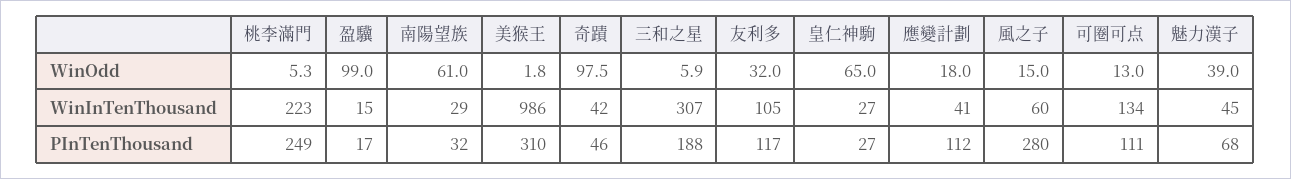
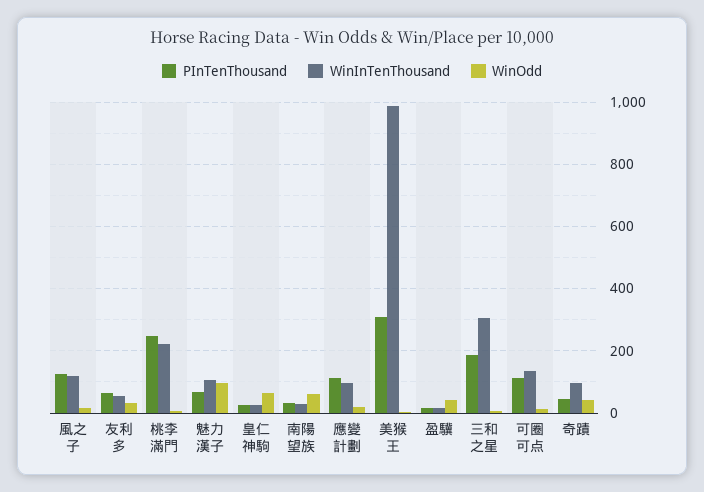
WinOdd, 盈驥: 99 -> 40
WinOdd, 奇蹟: 97.5 -> 40
WinOdd, 魅力漢子: 39 -> 100
WinInTenThousand, 奇蹟: 42 -> 100
WinInTenThousand, 友利多: 105 -> 60
WinInTenThousand, 應變計劃: 41 -> 100
WinInTenThousand, 風之子: 60 -> 120
WinInTenThousand, 魅力漢子: 45 -> 100
PInTenThousand, 友利多: 117 -> 60
PInTenThousand, 風之子: 280 -> 120

